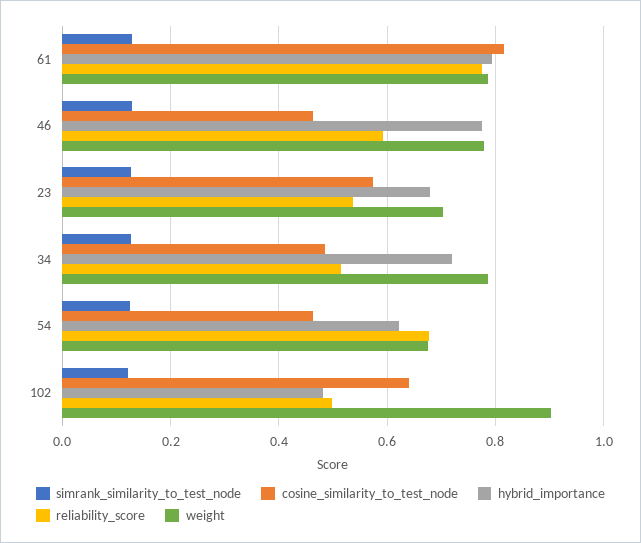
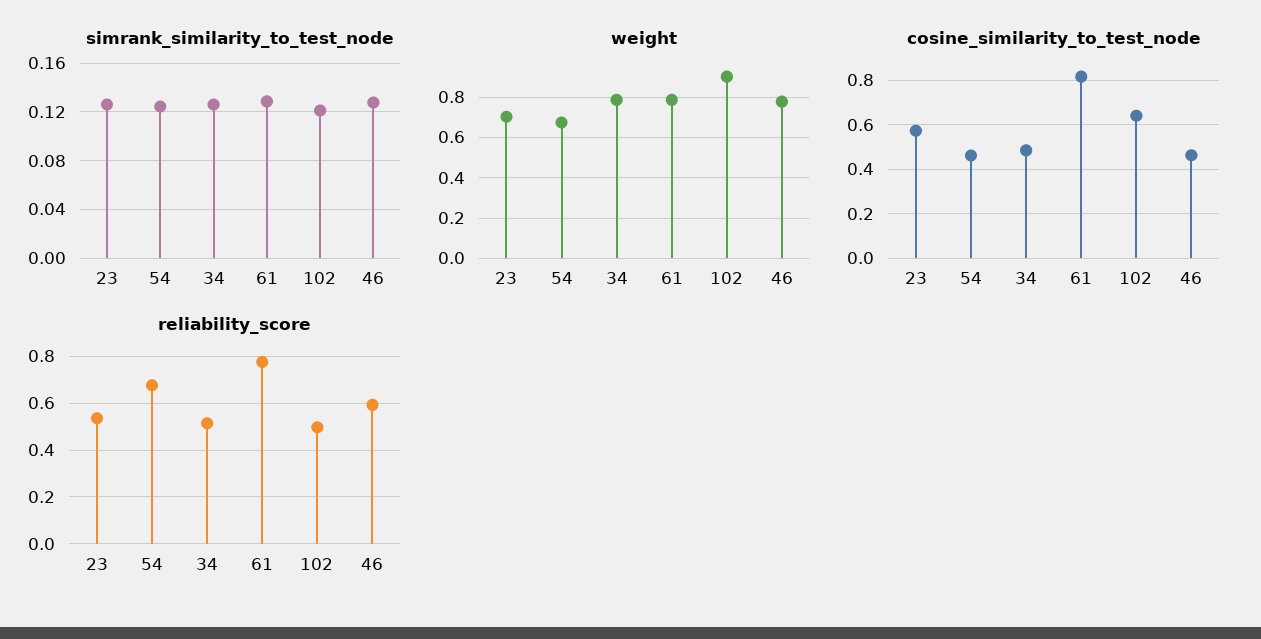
hybrid_importance, 61: 0.8 -> none
hybrid_importance, 46: 0.78 -> none
hybrid_importance, 23: 0.68 -> none
hybrid_importance, 34: 0.72 -> none
hybrid_importance, 54: 0.62 -> none
hybrid_importance, 102: 0.48 -> none

